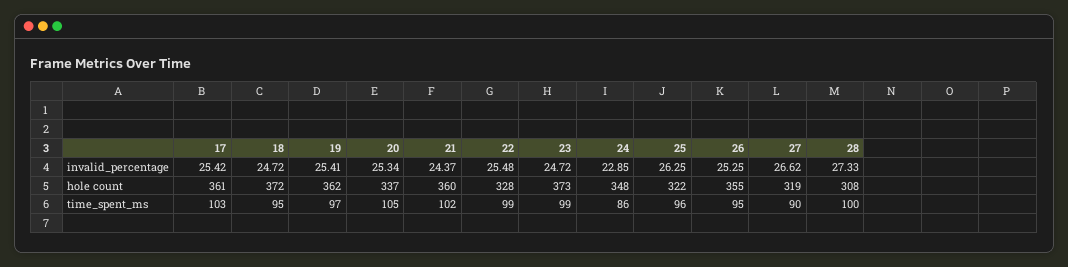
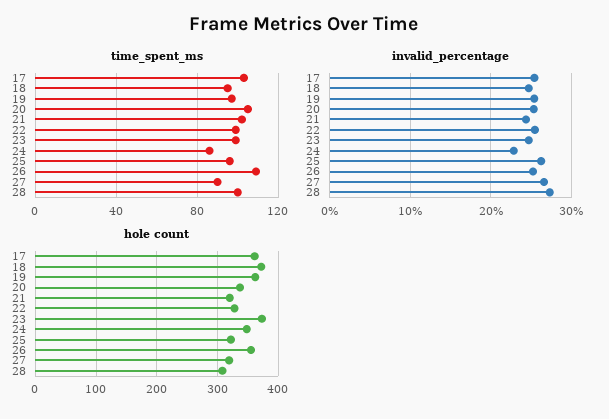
hole count, 21: 360 -> 320
time_spent_ms, 26: 95 -> 110

